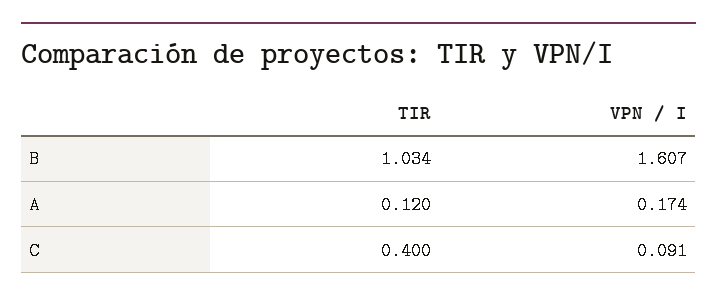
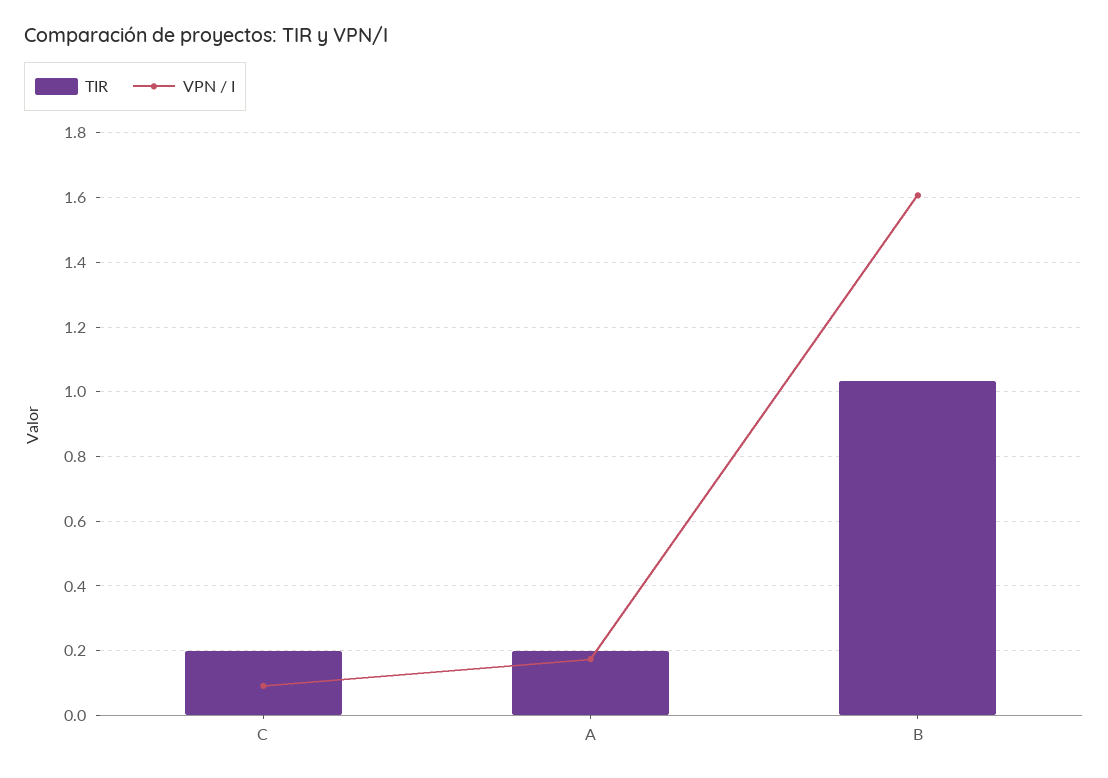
TIR, A: 0.12 -> 0.2
TIR, C: 0.4 -> 0.2

